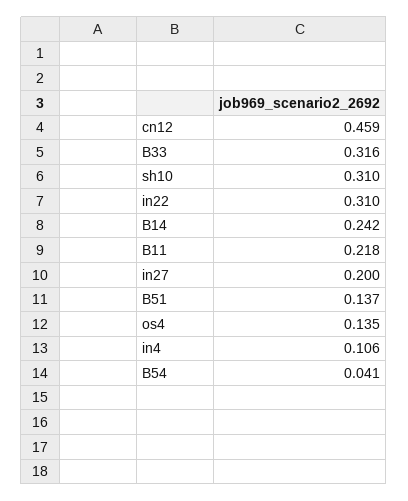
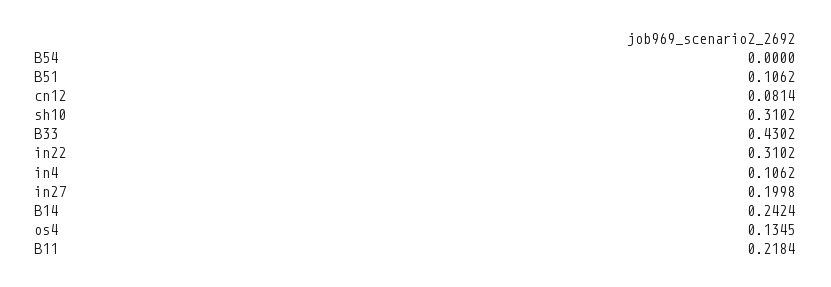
cn12: 0.459 -> 0.0814
B33: 0.316 -> 0.4302
B51: 0.137 -> 0.1062
B54: 0.041 -> 0

